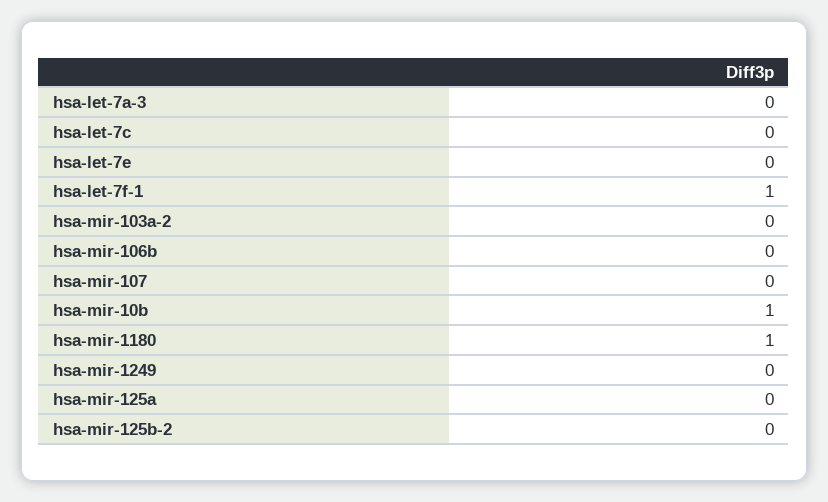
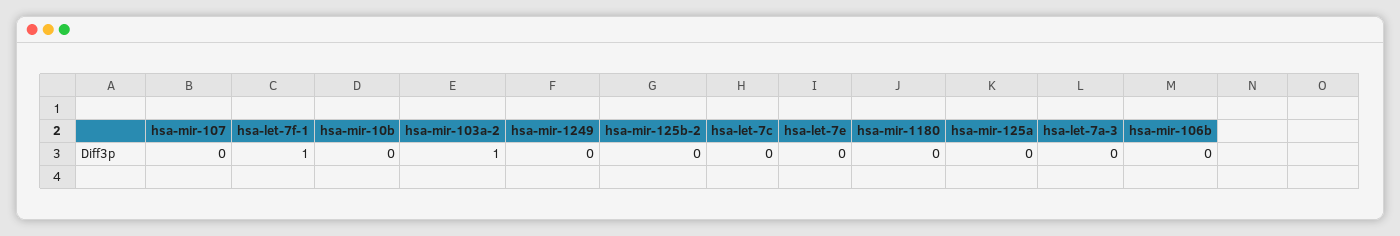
hsa-mir-103a-2: 0 -> 1
hsa-mir-10b: 1 -> 0
hsa-mir-1180: 1 -> 0

